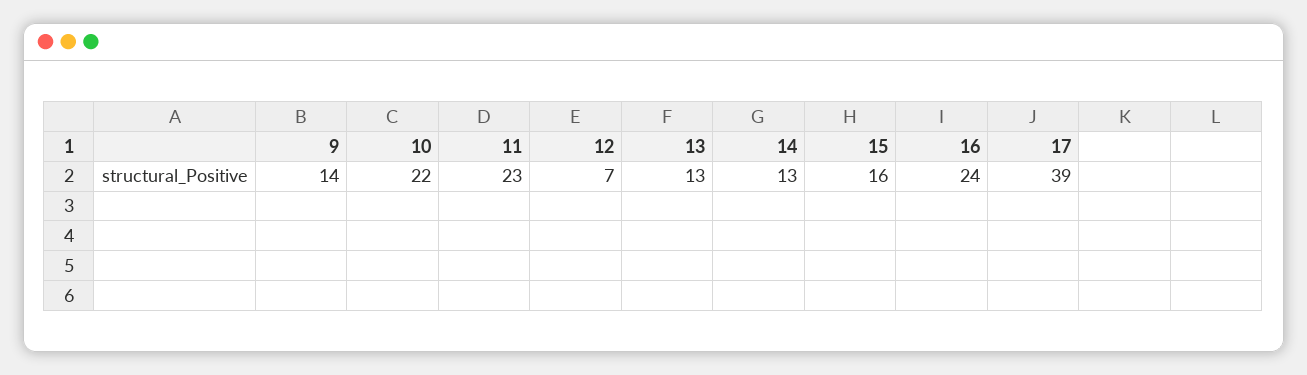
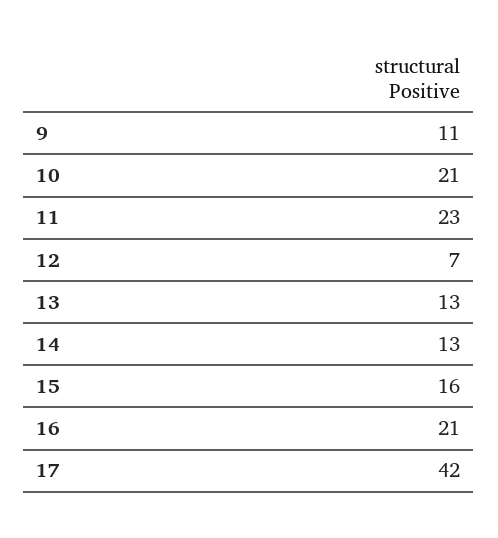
9: 14 -> 11
10: 22 -> 21
16: 24 -> 21
17: 39 -> 42

